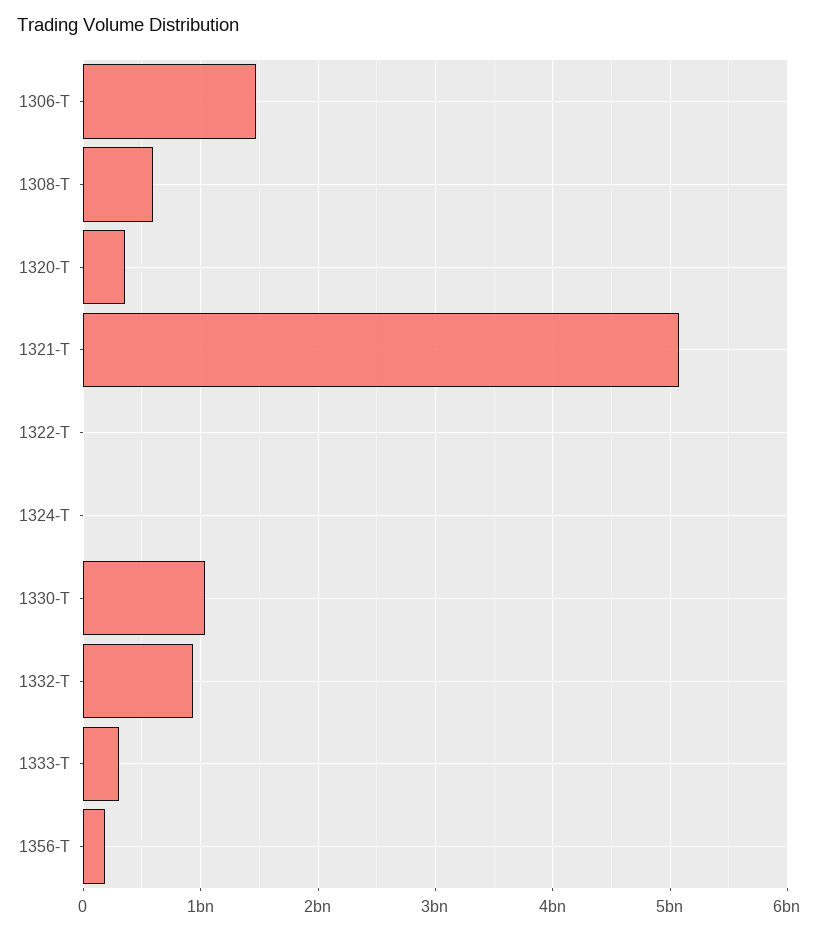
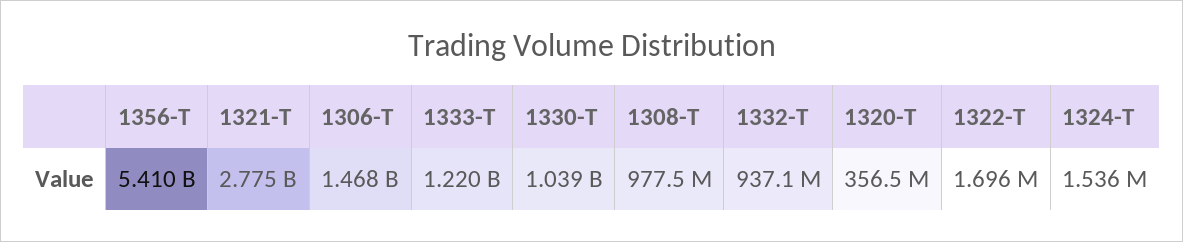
1308-T: 600000000 -> 977500000
1321-T: 5100000000 -> 2775000000
1333-T: 300000000 -> 1220000000
1356-T: 200000000 -> 5410000000

